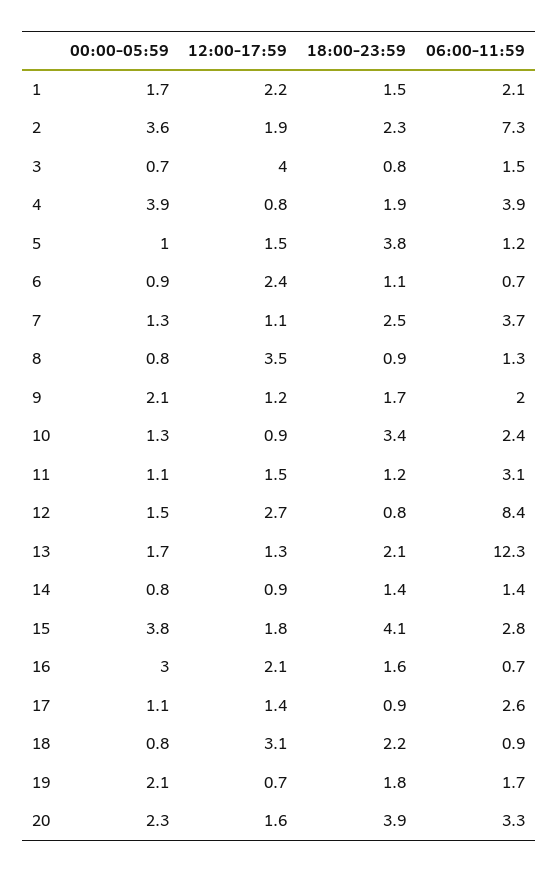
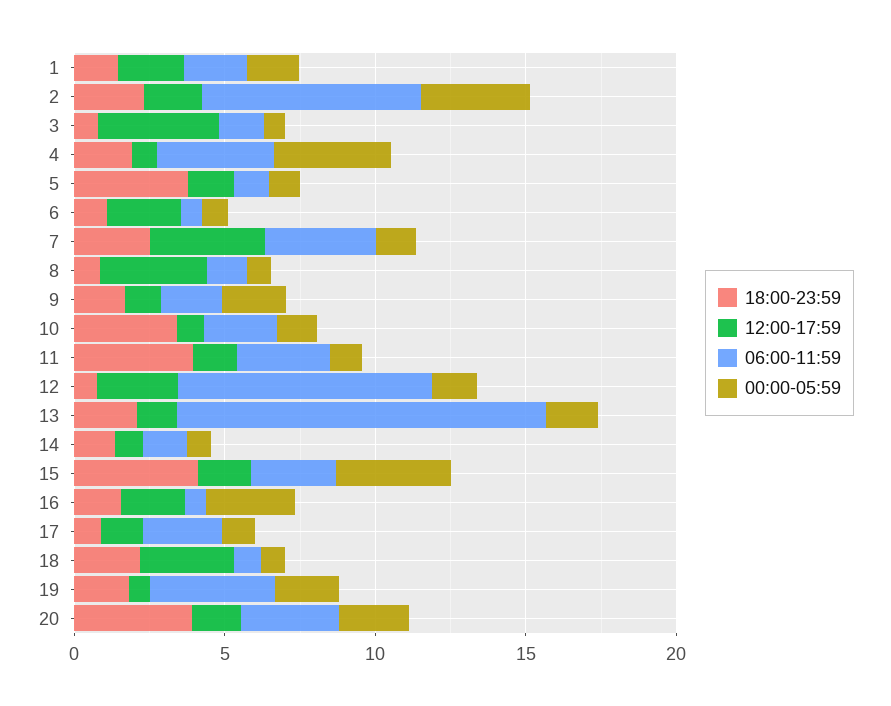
12:00-17:59, 7: 1.1 -> 4
18:00-23:59, 11: 1.2 -> 4
06:00-11:59, 19: 1.7 -> 4

